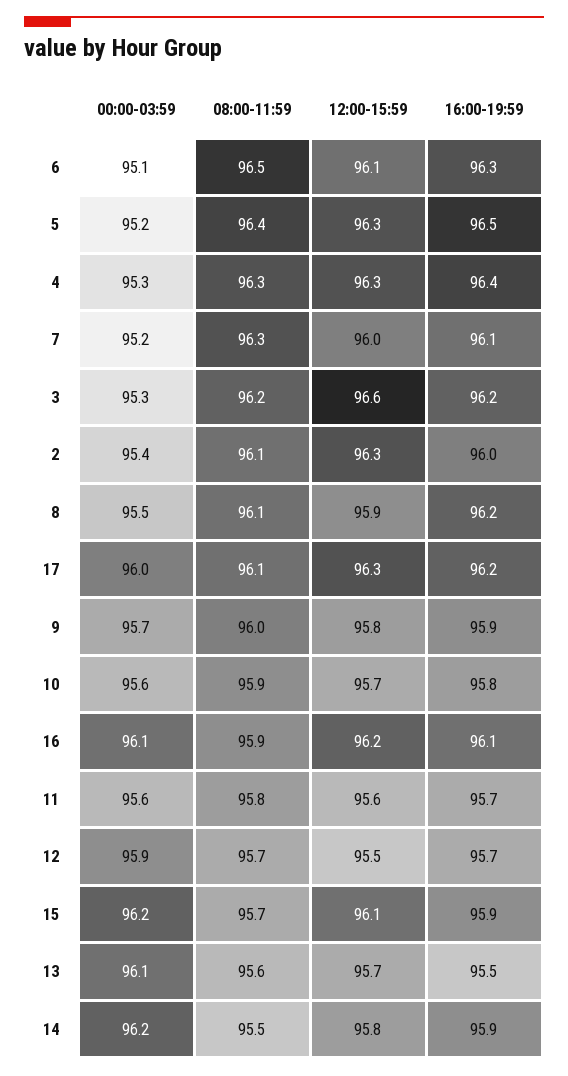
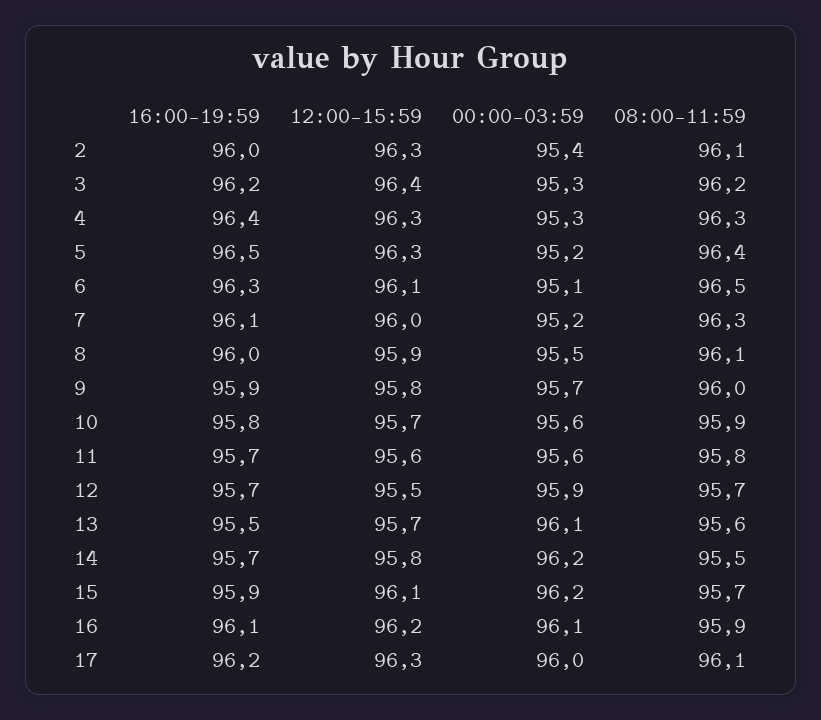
12:00-15:59, 3: 96.6 -> 96.4
16:00-19:59, 8: 96.2 -> 96
16:00-19:59, 14: 95.9 -> 95.7

